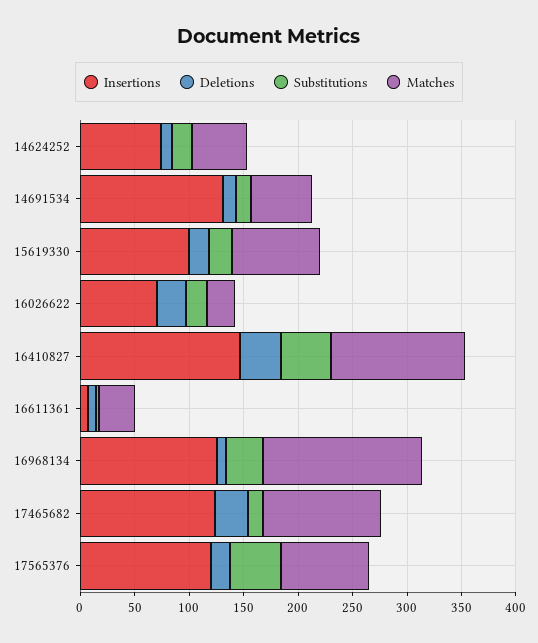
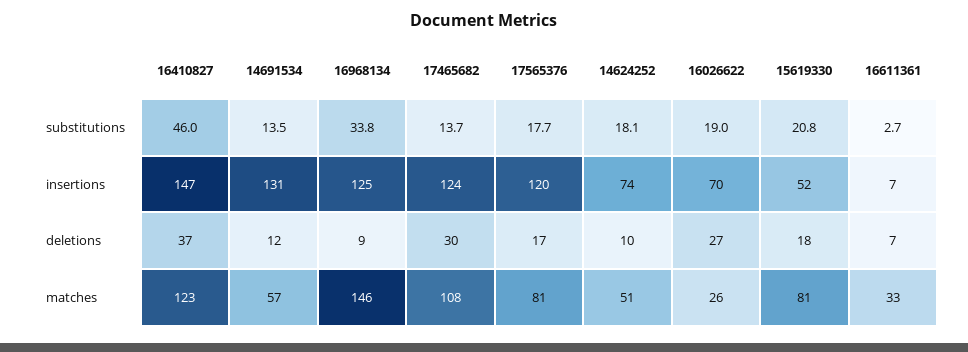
Insertions, 15619330: 100 -> 52
Substitutions, 17565376: 50 -> 17.7

